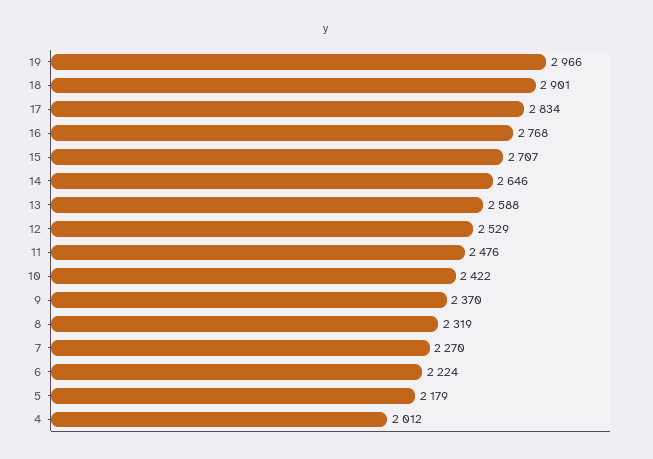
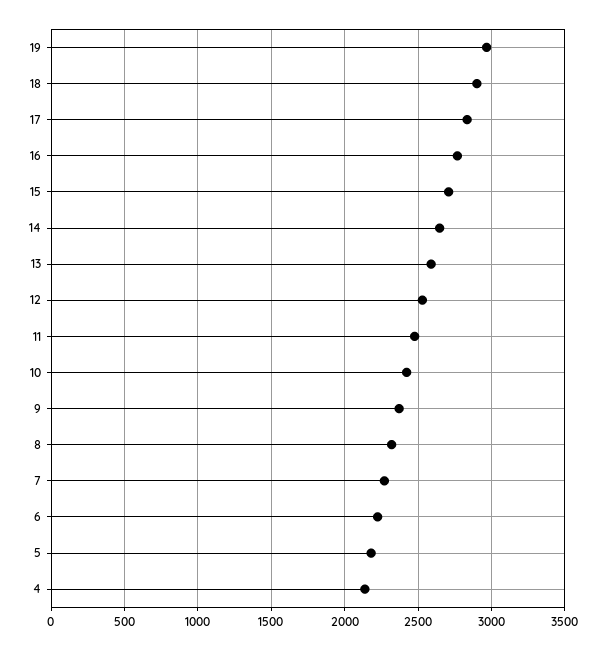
4: 2012 -> 2150

